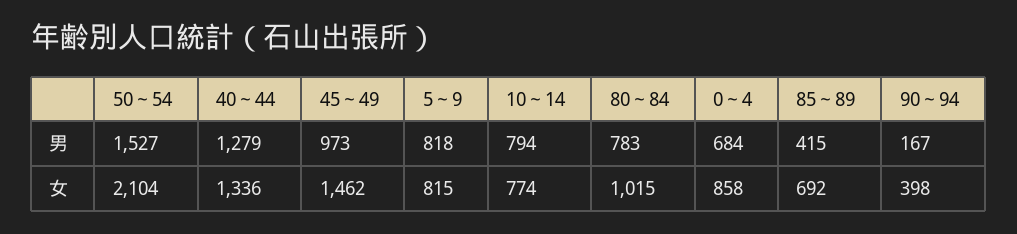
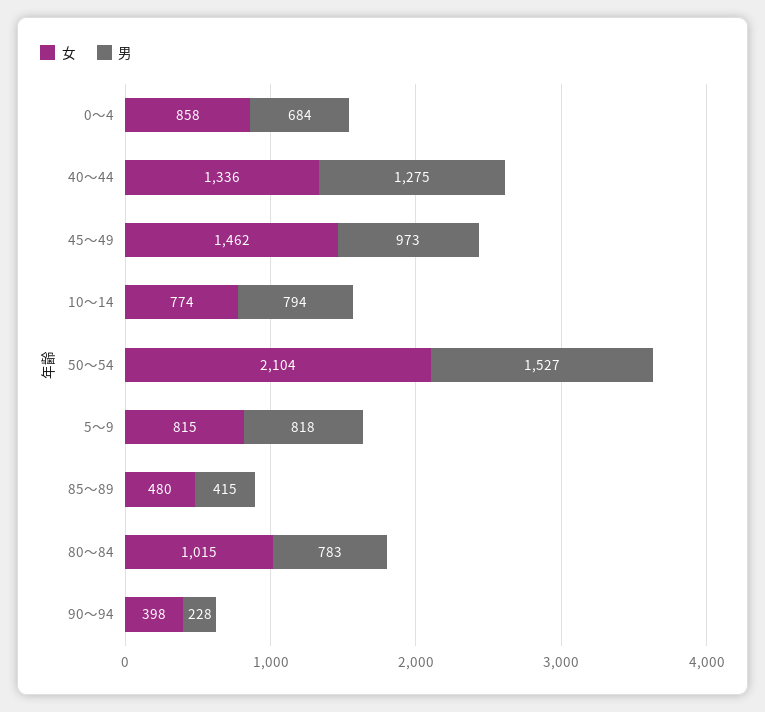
男, 40～44: 1279 -> 1275
男, 90～94: 167 -> 228
女, 85～89: 692 -> 480

